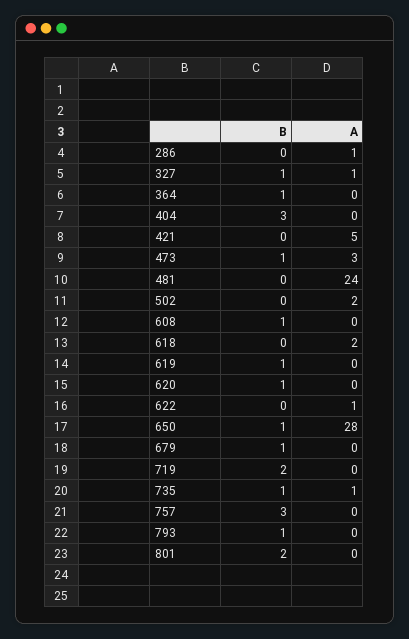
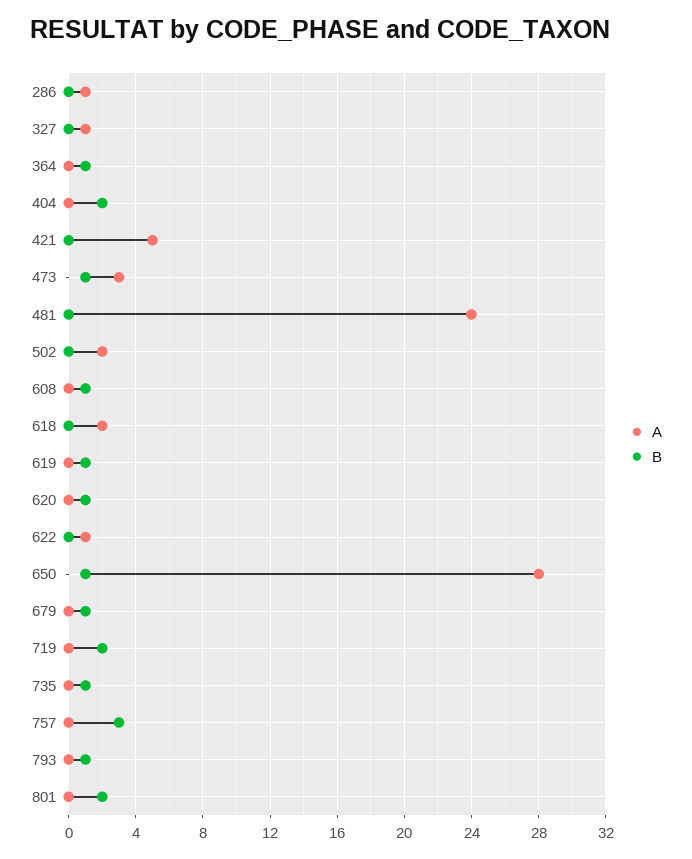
B, 327: 1 -> 0
B, 404: 3 -> 2
A, 735: 1 -> 0

